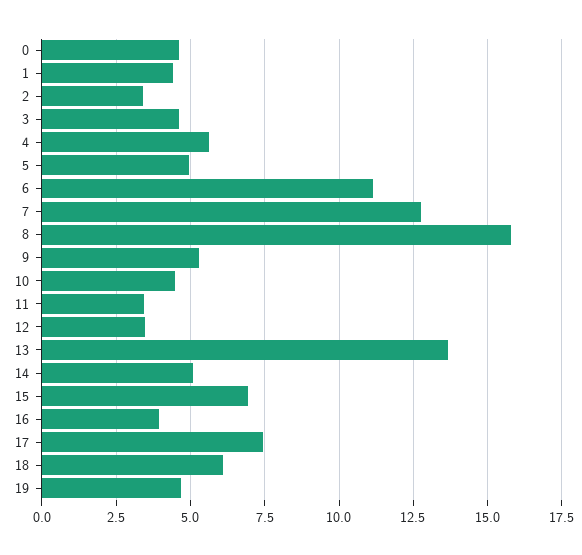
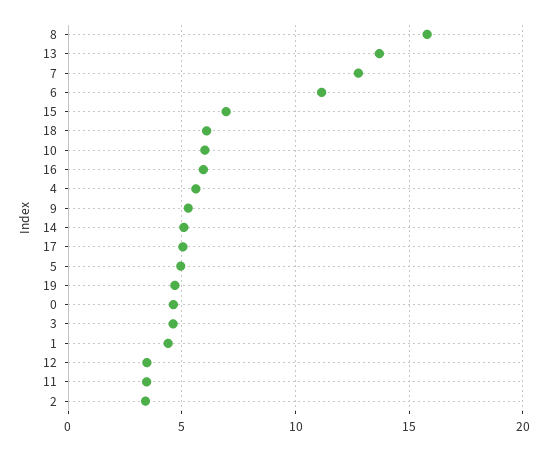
10: 4.5 -> 6
16: 4 -> 6
17: 7.5 -> 5

